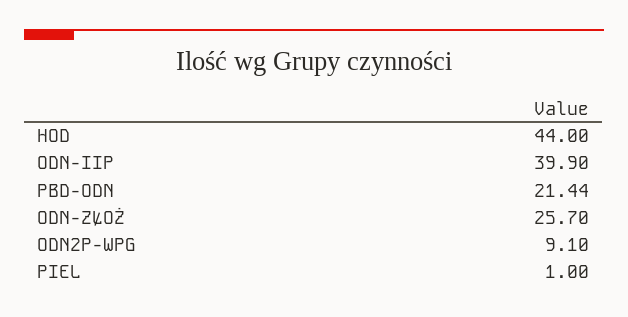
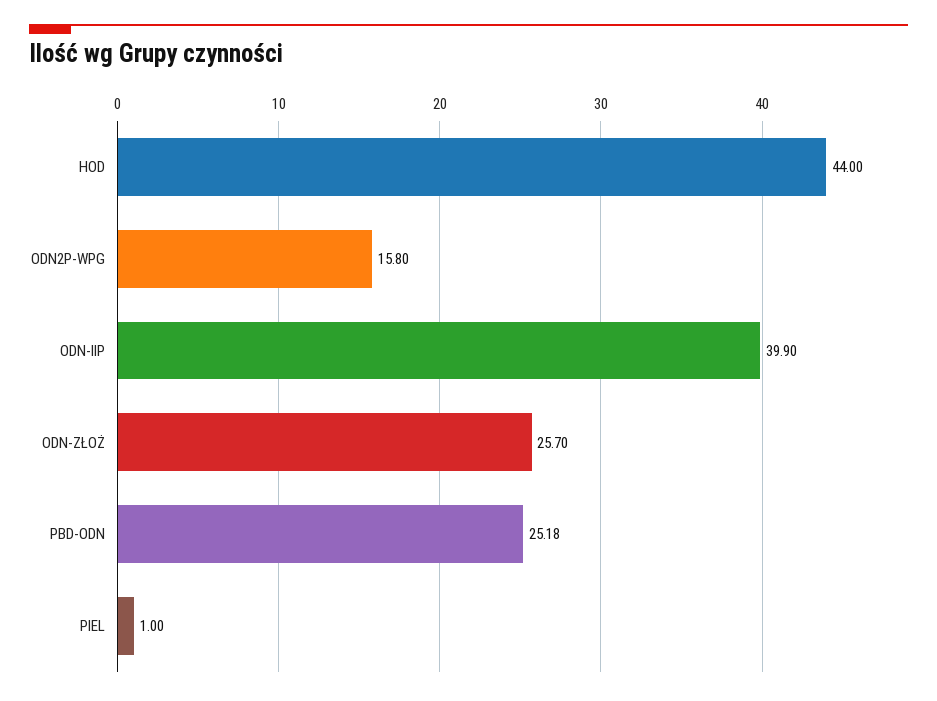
PBD-ODN: 21.44 -> 25.18
ODN2P-WPG: 9.1 -> 15.8

